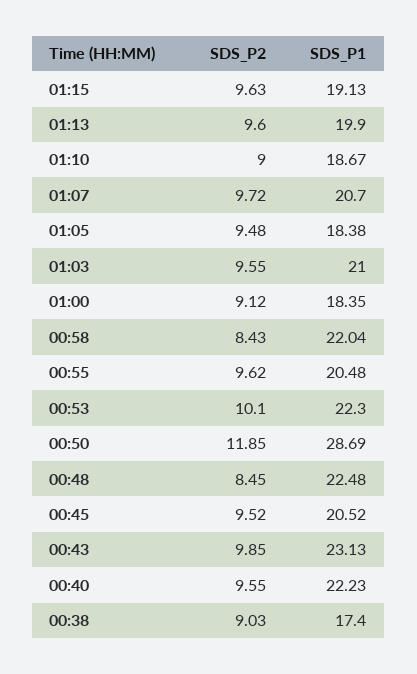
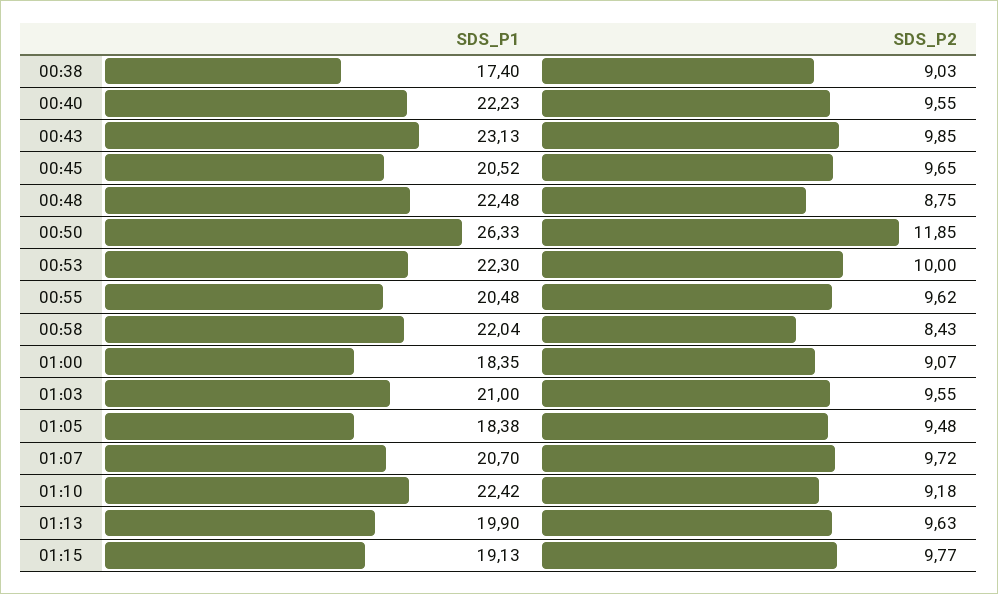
SDS_P2, 01:15: 9.63 -> 9.77
SDS_P2, 01:13: 9.6 -> 9.63
SDS_P2, 01:10: 9 -> 9.18
SDS_P1, 01:10: 18.67 -> 22.42
SDS_P2, 01:00: 9.12 -> 9.07
SDS_P2, 00:53: 10.1 -> 10
SDS_P1, 00:50: 28.69 -> 26.33
SDS_P2, 00:48: 8.45 -> 8.75
SDS_P2, 00:45: 9.52 -> 9.65

